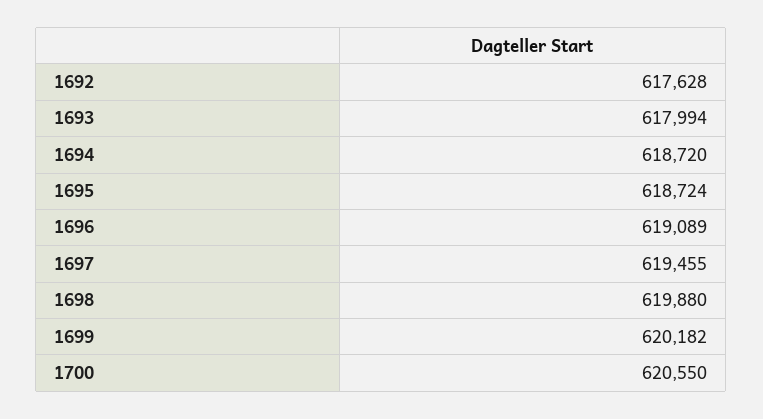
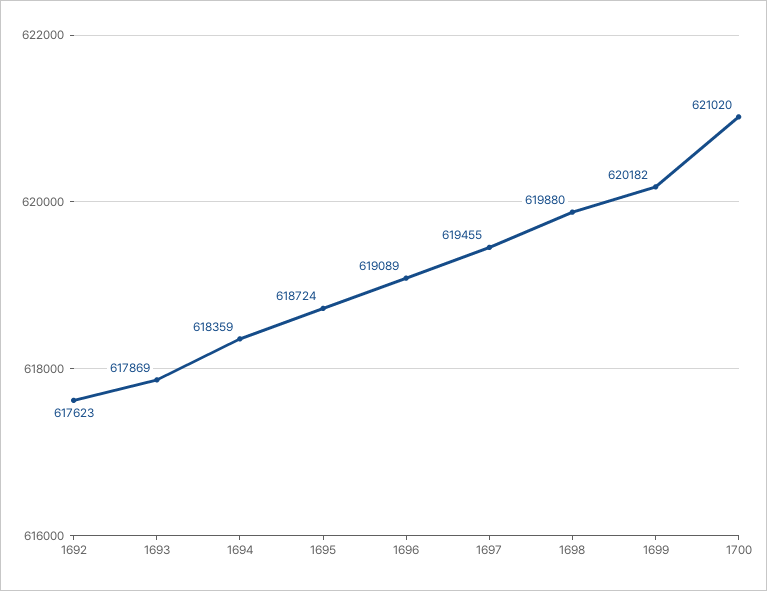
1692: 617628 -> 617623
1693: 617994 -> 617869
1694: 618720 -> 618359
1700: 620550 -> 621020

